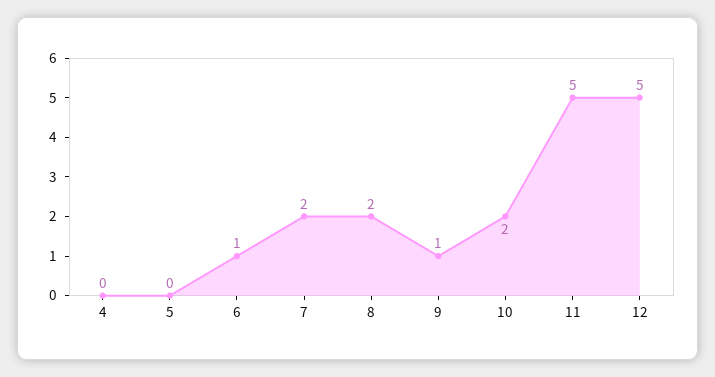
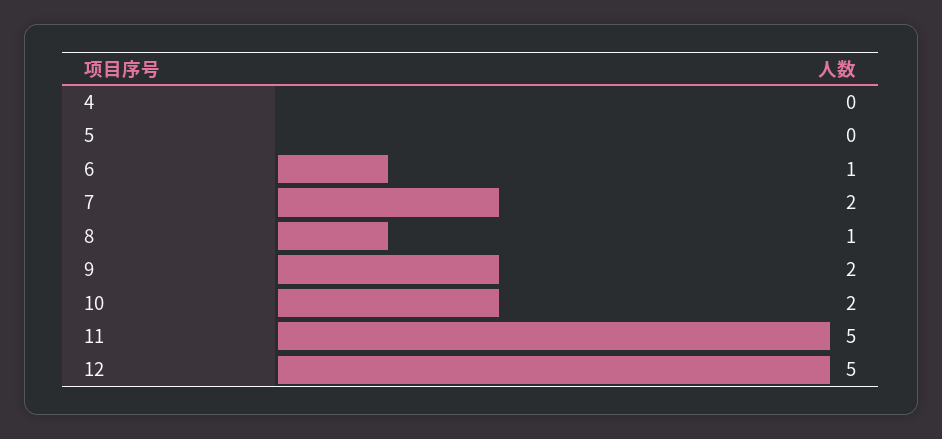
8: 2 -> 1
9: 1 -> 2

